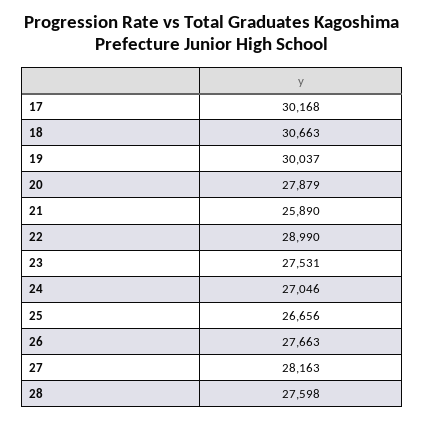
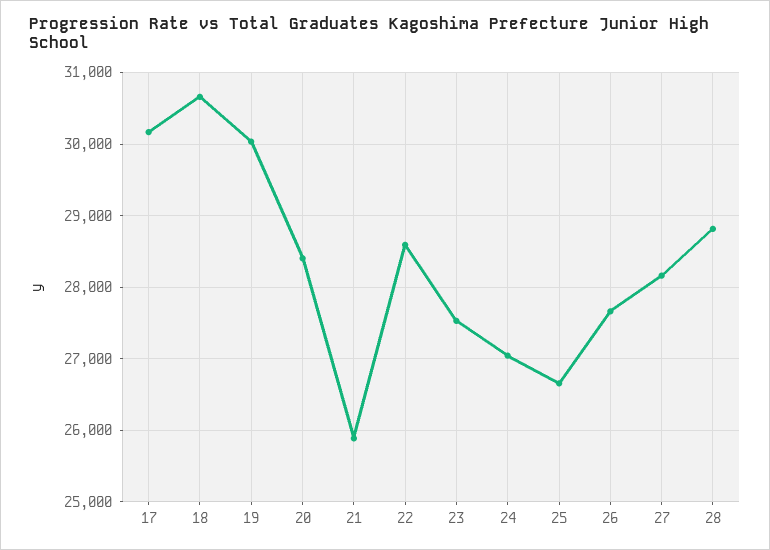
20: 27879 -> 28400
22: 28990 -> 28600
28: 27598 -> 28800

